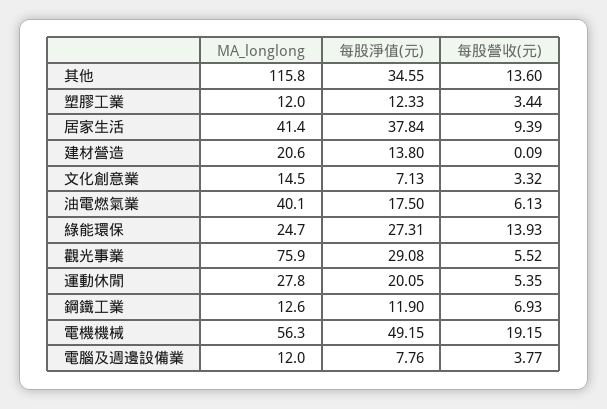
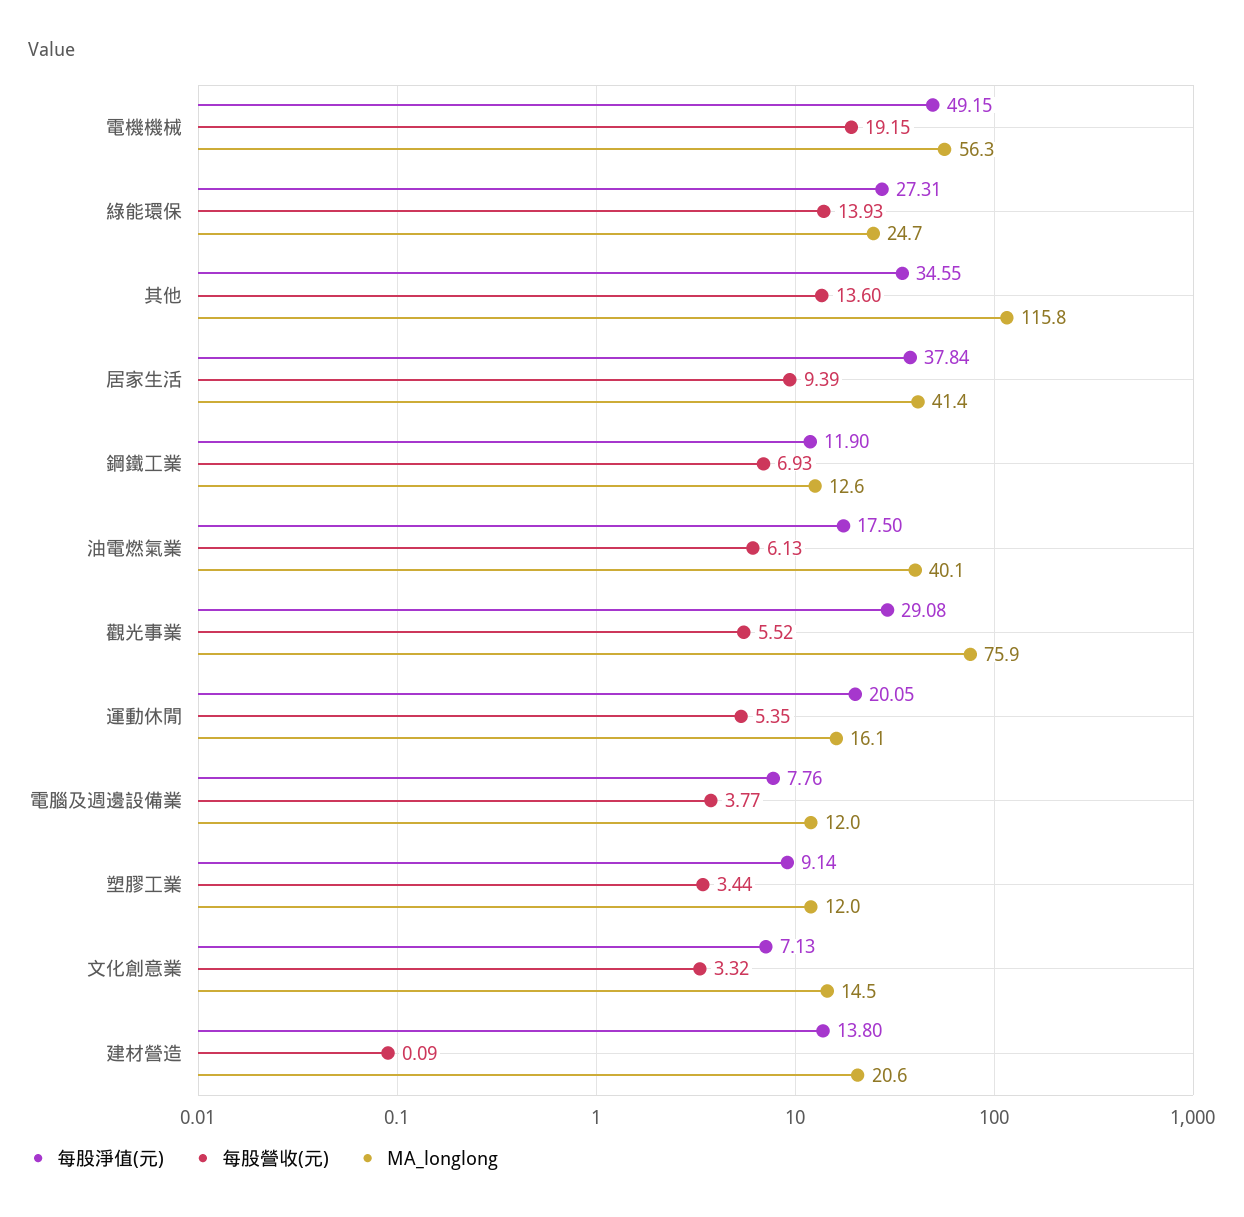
每股淨值(元), 塑膠工業: 12.33 -> 9.14
MA_longlong, 運動休閒: 27.8 -> 16.1

